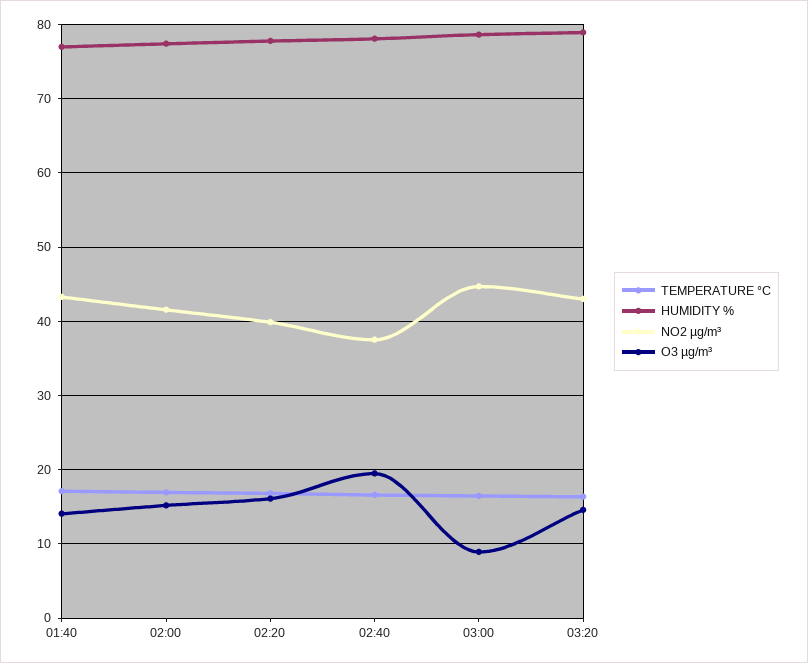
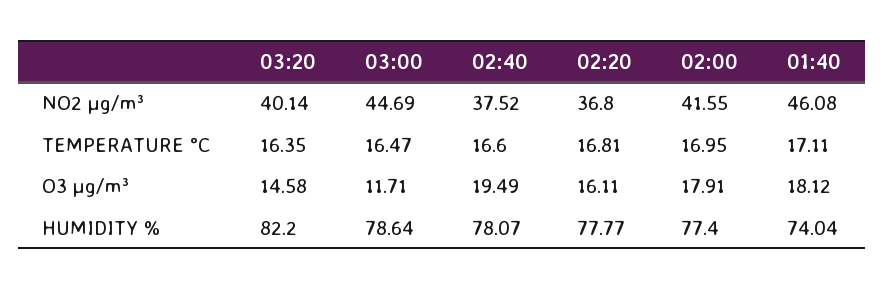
HUMIDITY %, 01:40: 77 -> 74.04
NO2 µg/m³, 01:40: 43 -> 46.08
O3 µg/m³, 01:40: 14 -> 18.12
O3 µg/m³, 02:00: 15 -> 17.91
NO2 µg/m³, 02:20: 40 -> 36.8
O3 µg/m³, 03:00: 9 -> 11.71
HUMIDITY %, 03:20: 79 -> 82.2
NO2 µg/m³, 03:20: 43 -> 40.14

